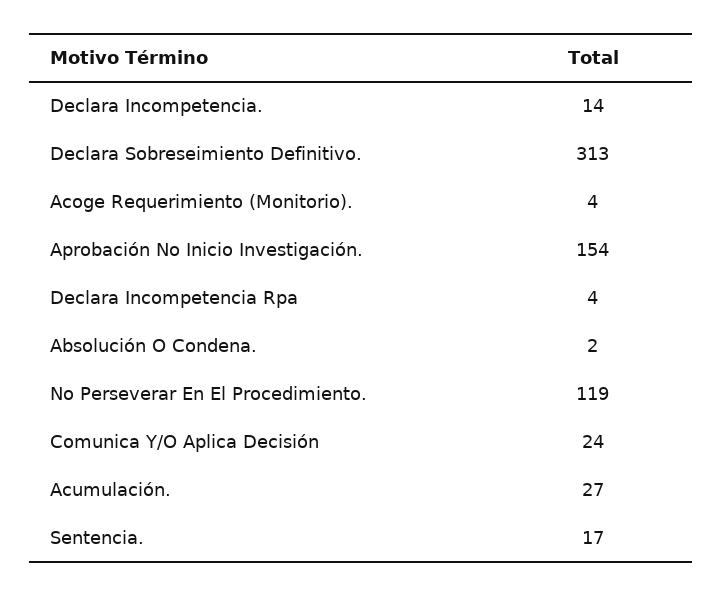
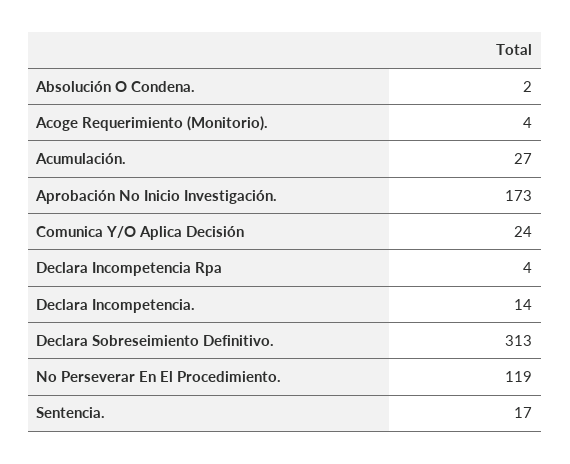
Aprobación No Inicio Investigación.: 154 -> 173

